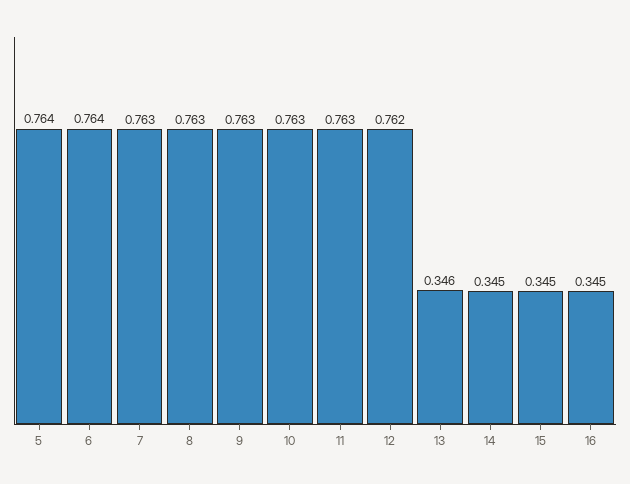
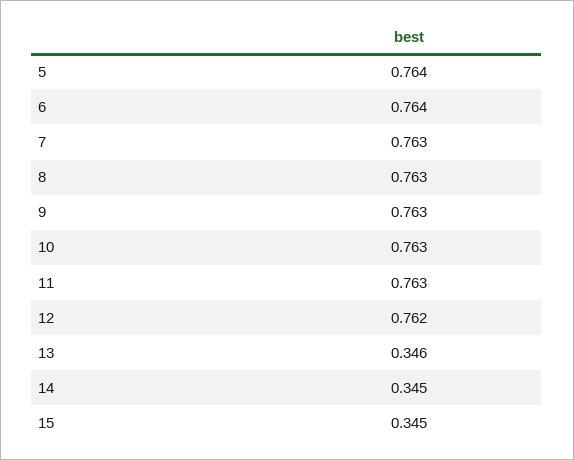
16: 0.345 -> none

